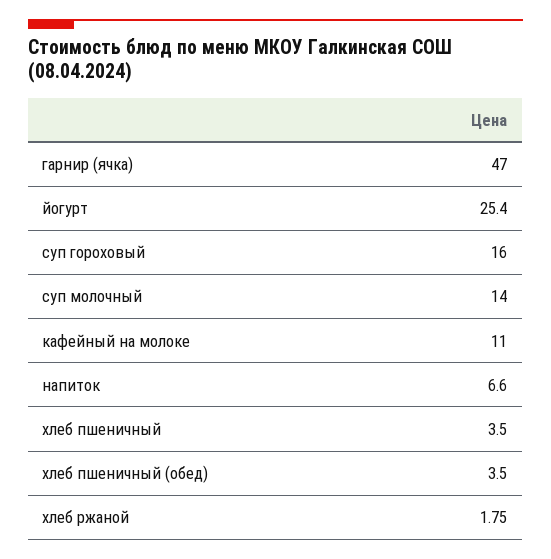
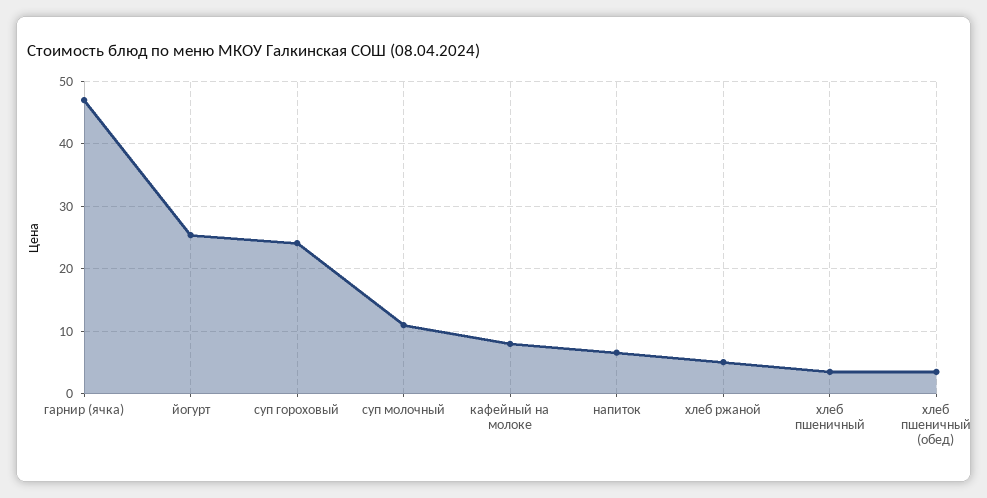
суп гороховый: 16 -> 24
суп молочный: 14 -> 11
кафейный на молоке: 11 -> 8
хлеб ржаной: 1.75 -> 5

